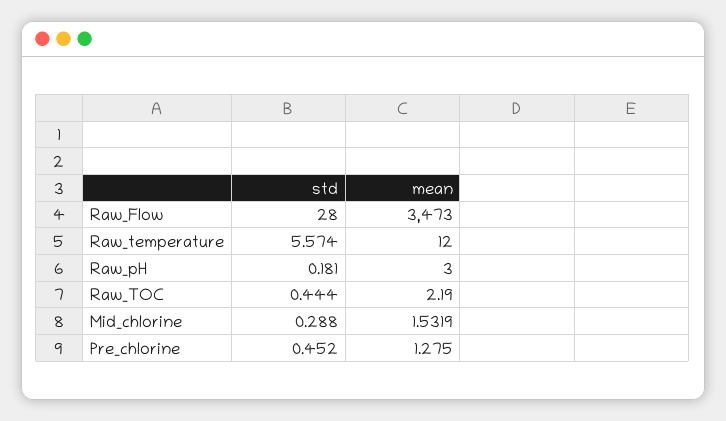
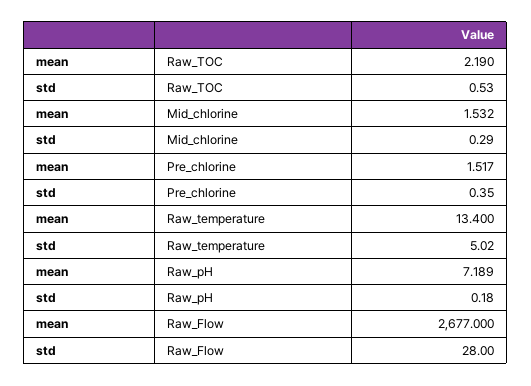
mean, Raw_Flow: 3473 -> 2677
std, Raw_temperature: 5.574 -> 5.02
mean, Raw_temperature: 12 -> 13.4
mean, Raw_pH: 3 -> 7.189
std, Raw_TOC: 0.444 -> 0.53
std, Pre_chlorine: 0.452 -> 0.35
mean, Pre_chlorine: 1.275 -> 1.517

